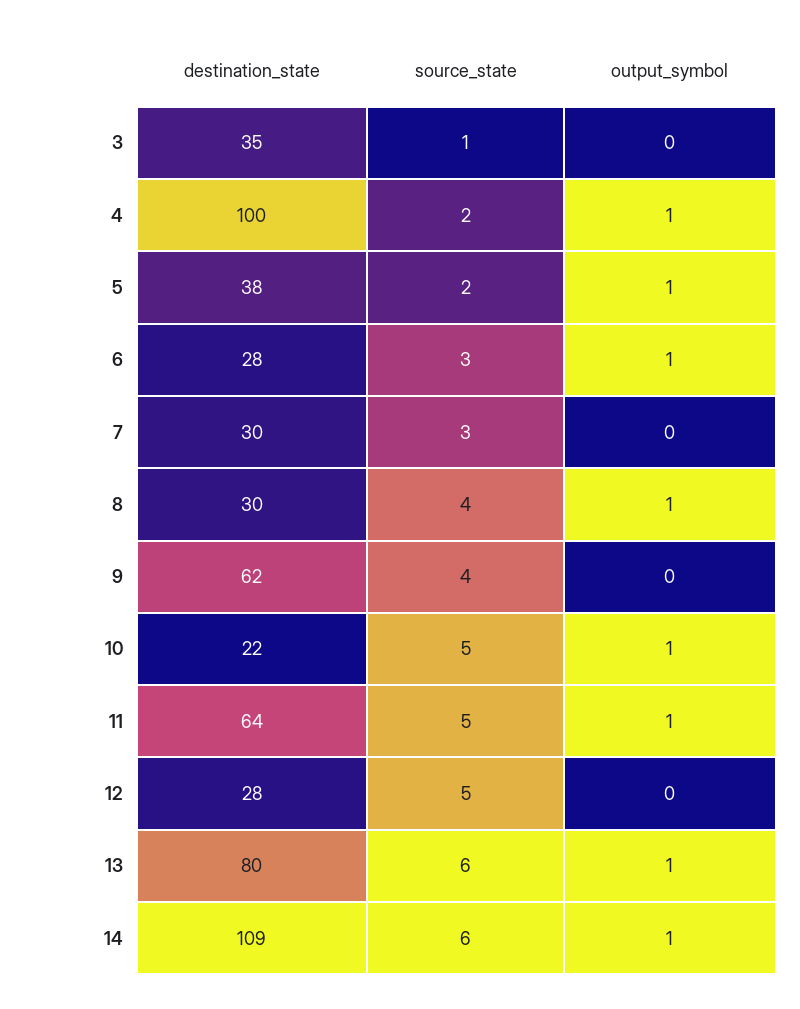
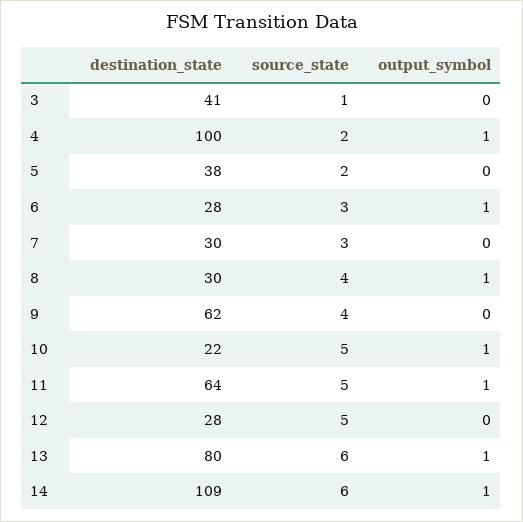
destination_state, 3: 35 -> 41
output_symbol, 5: 1 -> 0

